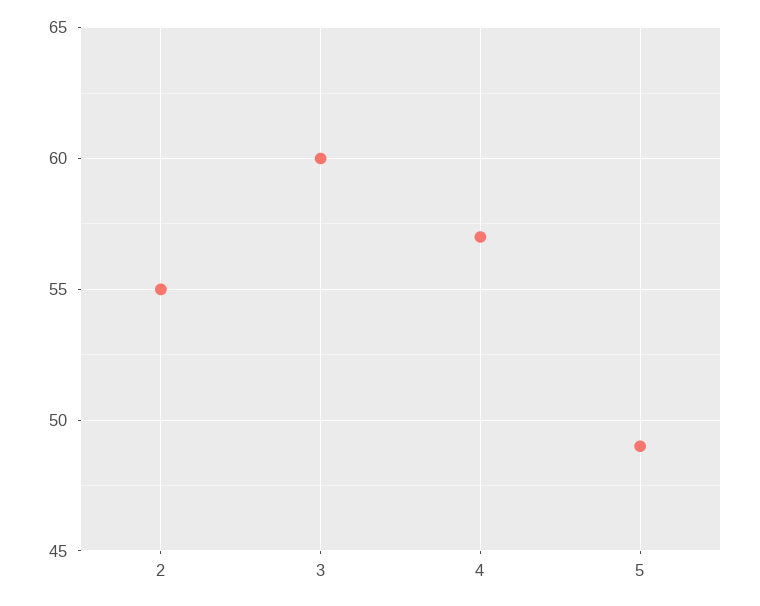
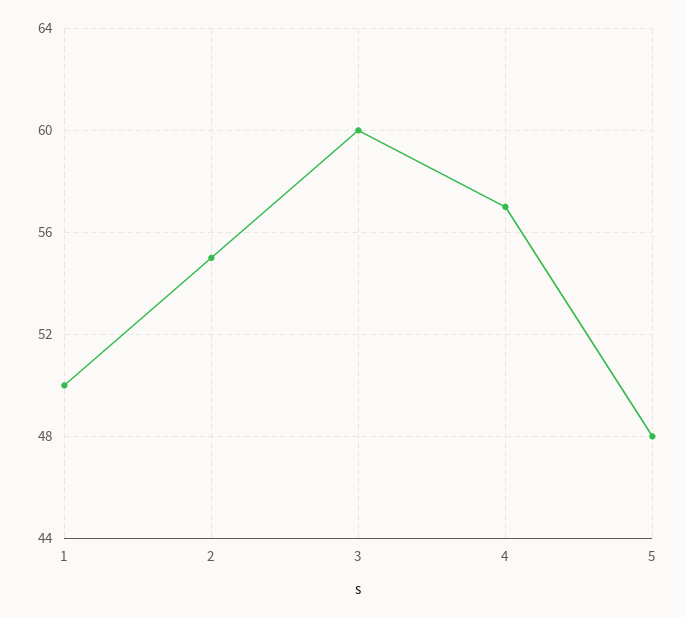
5: 49 -> 48
1: none -> 50

